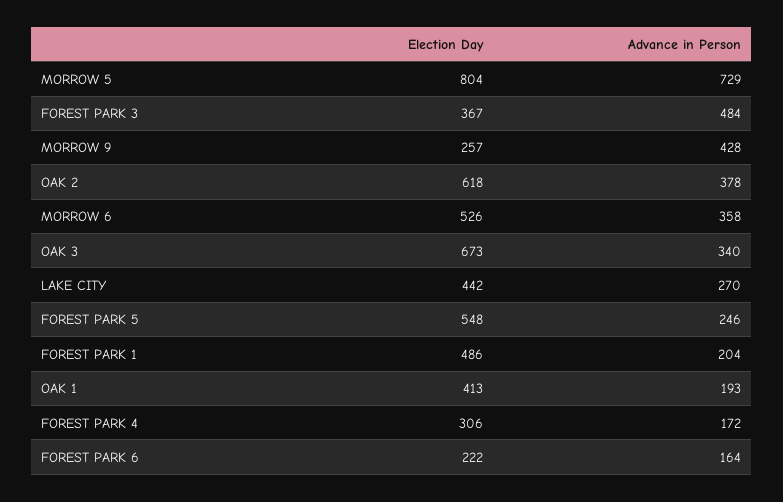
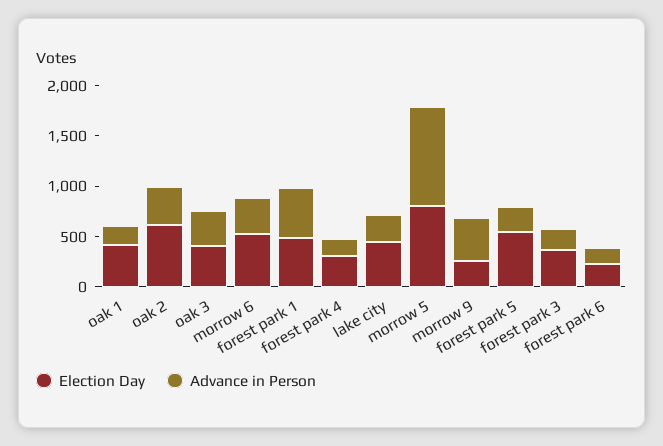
Advance in Person, MORROW 5: 729 -> 1000
Advance in Person, FOREST PARK 3: 484 -> 200
Election Day, OAK 3: 673 -> 400
Advance in Person, FOREST PARK 1: 204 -> 500

